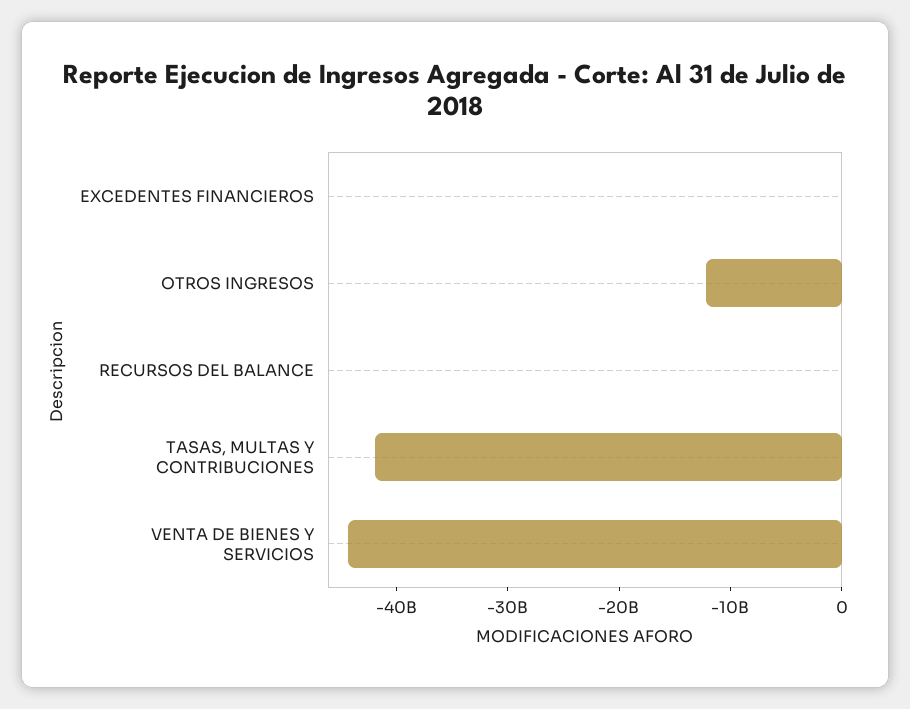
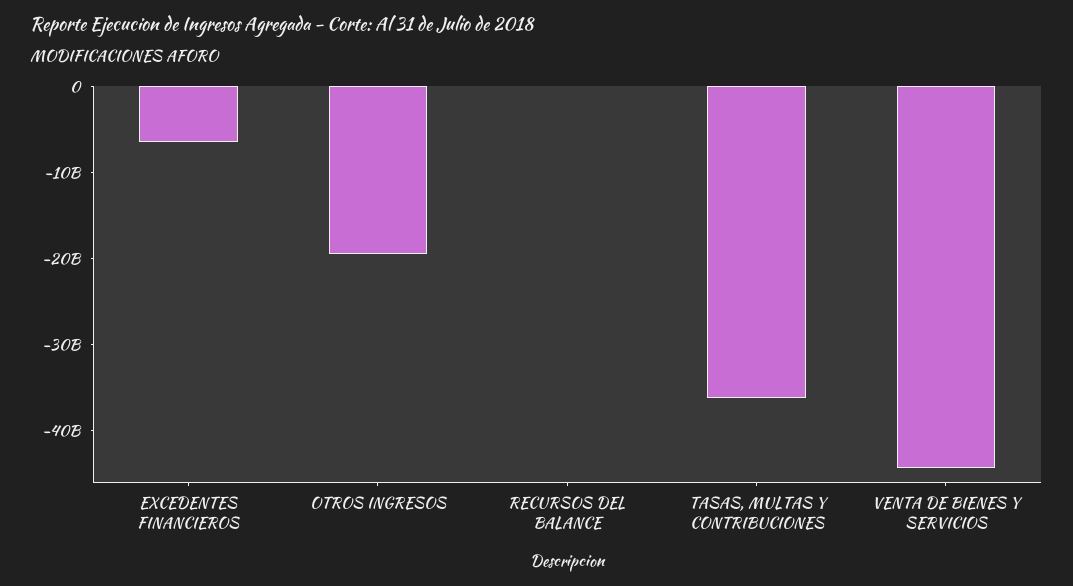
EXCEDENTES FINANCIEROS: 0 -> -6000000000
OTROS INGRESOS: -12000000000 -> -20000000000
TASAS, MULTAS Y CONTRIBUCIONES: -42000000000 -> -36000000000

